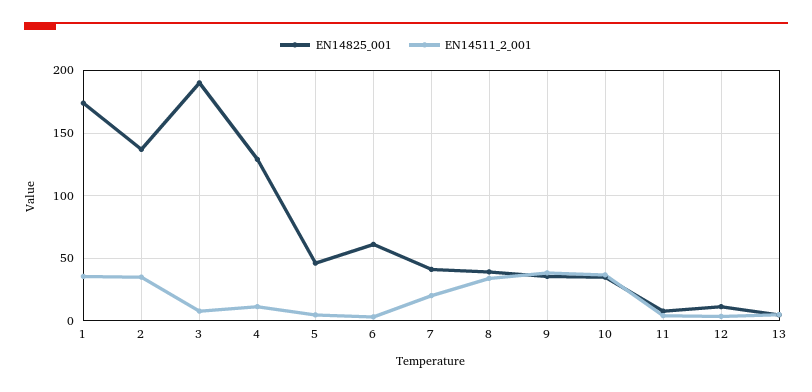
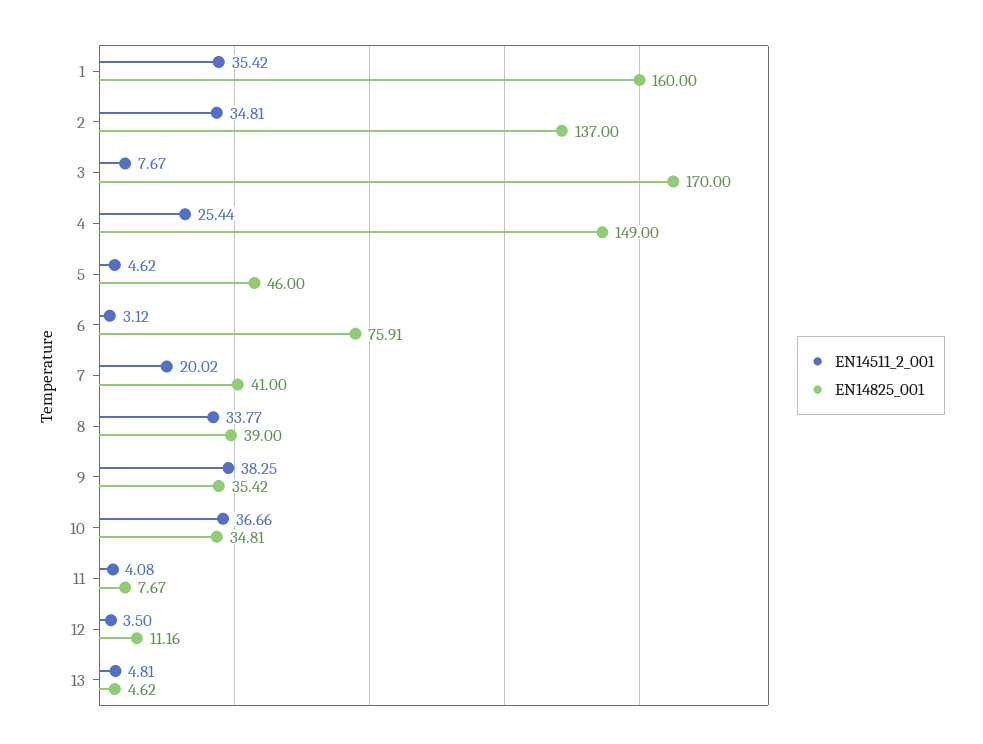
EN14825_001, 1: 175 -> 160
EN14825_001, 3: 190 -> 170
EN14825_001, 4: 130 -> 149
EN14511_2_001, 4: 10 -> 25.44
EN14825_001, 6: 60 -> 75.91

